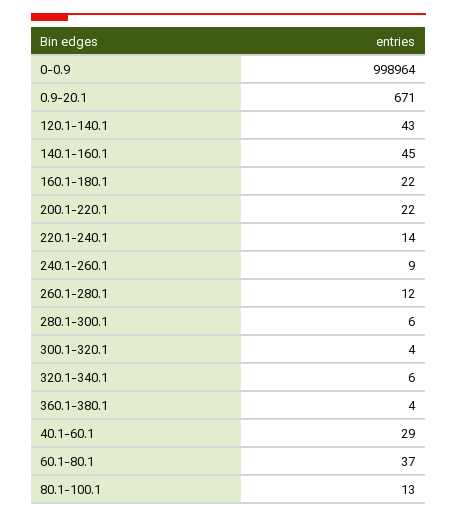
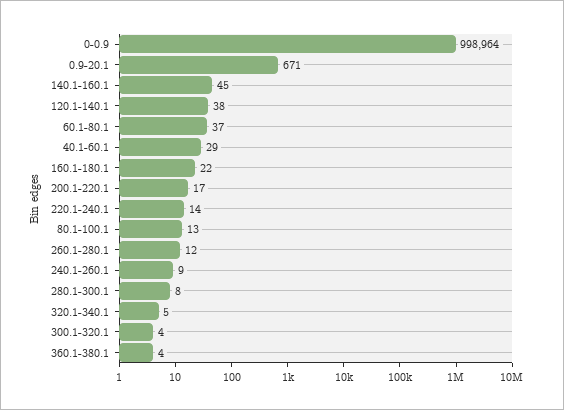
120.1-140.1: 43 -> 38
200.1-220.1: 22 -> 17
280.1-300.1: 6 -> 8
320.1-340.1: 6 -> 5

